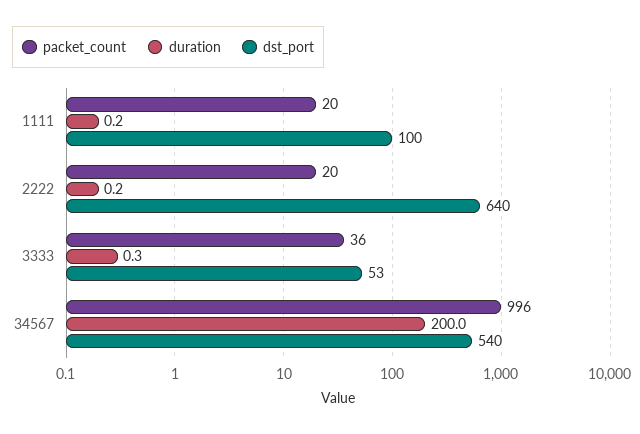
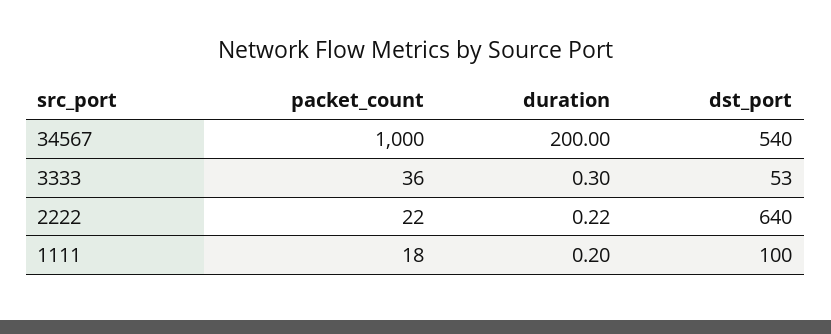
packet_count, 1111: 20 -> 18
packet_count, 2222: 20 -> 22
packet_count, 34567: 996 -> 1000

